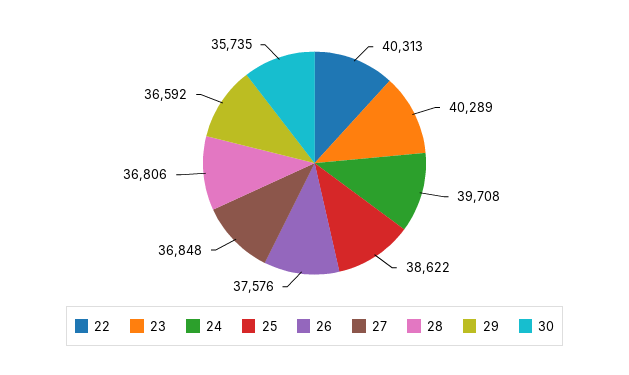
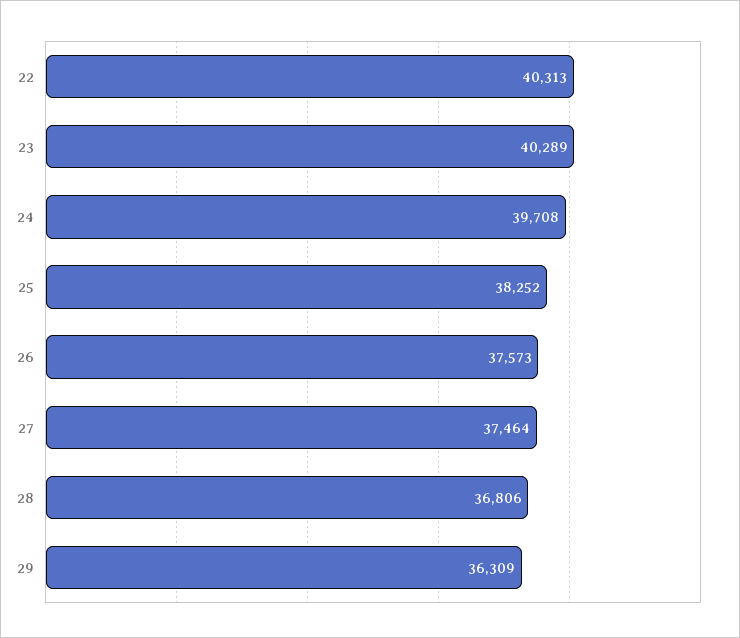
25: 38622 -> 38252
26: 37576 -> 37573
27: 36848 -> 37464
29: 36592 -> 36309
30: 35735 -> none

